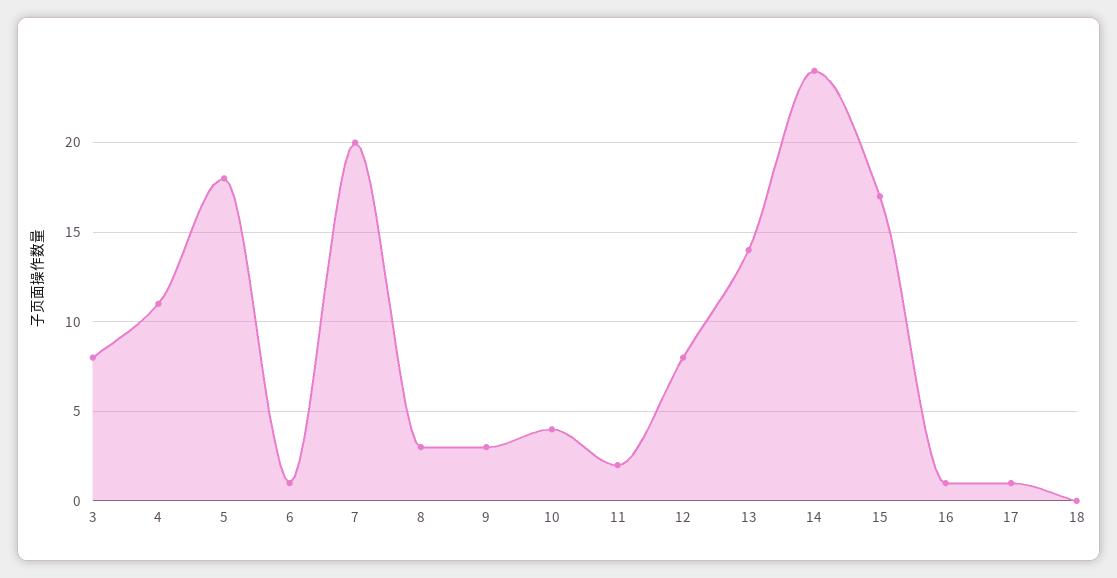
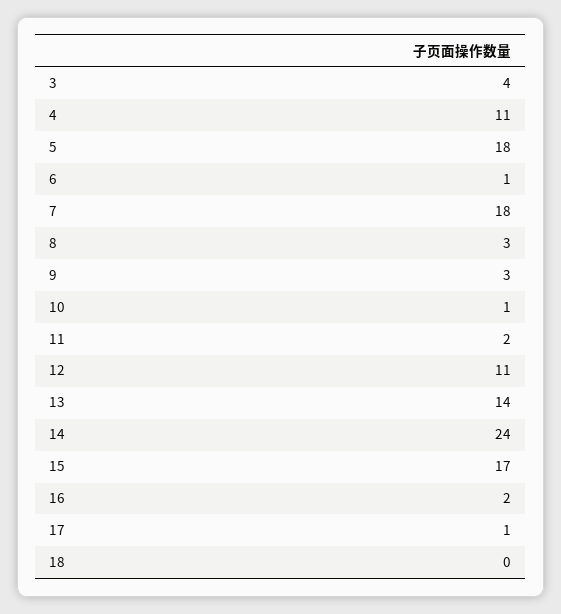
3: 8 -> 4
7: 20 -> 18
10: 4 -> 1
12: 8 -> 11
16: 1 -> 2

